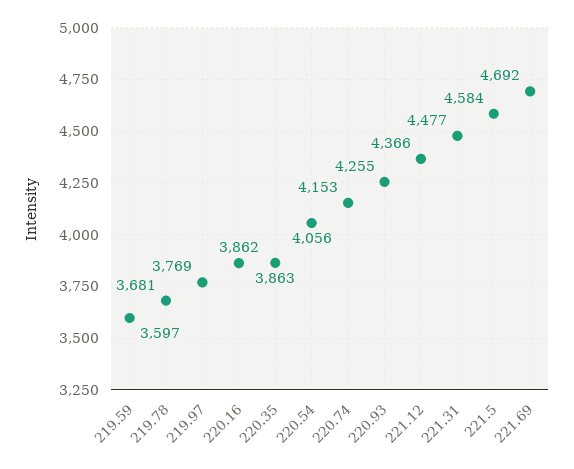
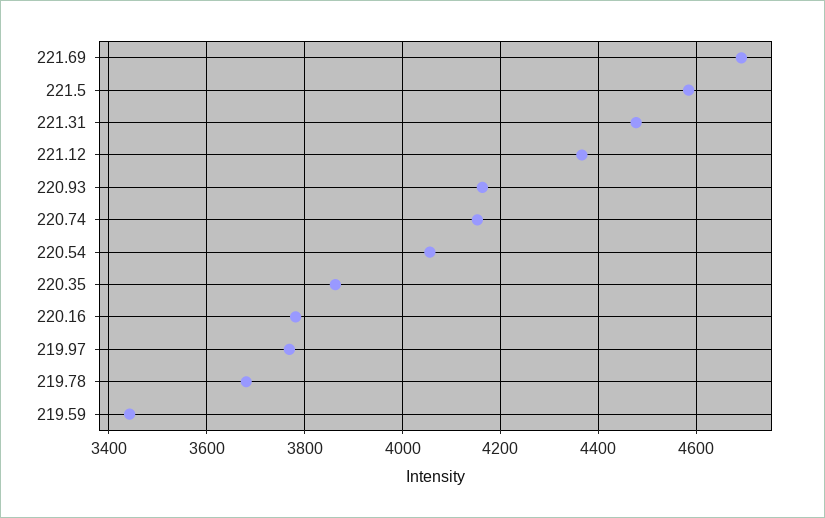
219.59: 3597 -> 3440
220.16: 3862 -> 3780
220.93: 4255 -> 4160

